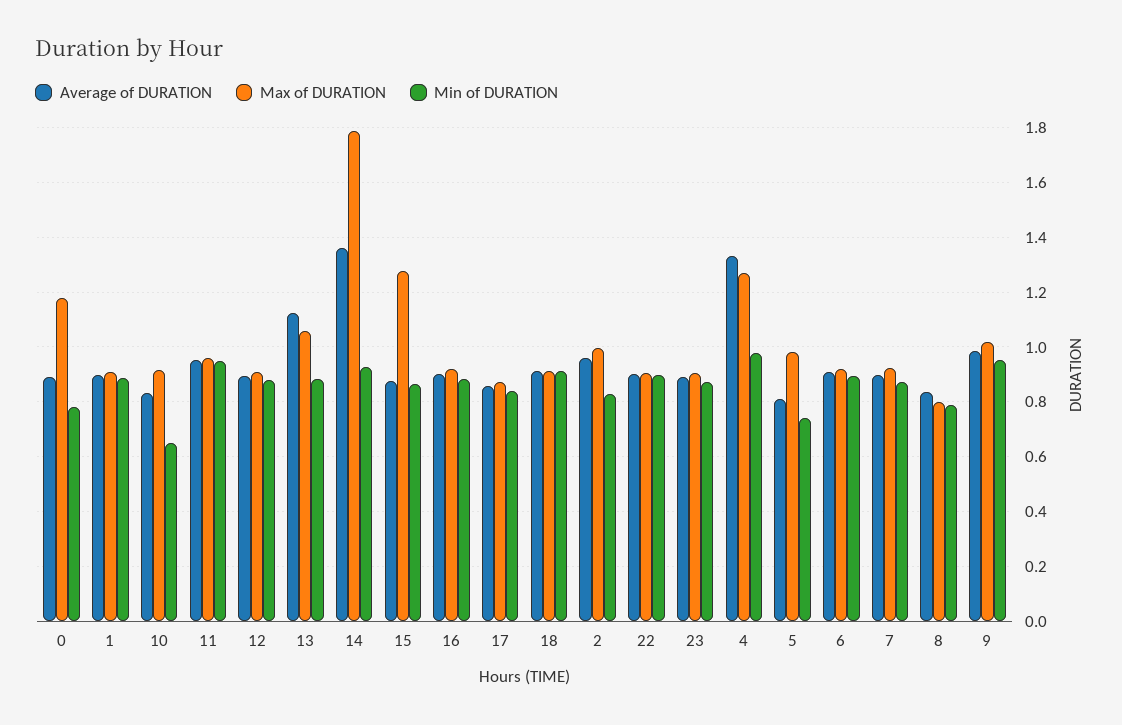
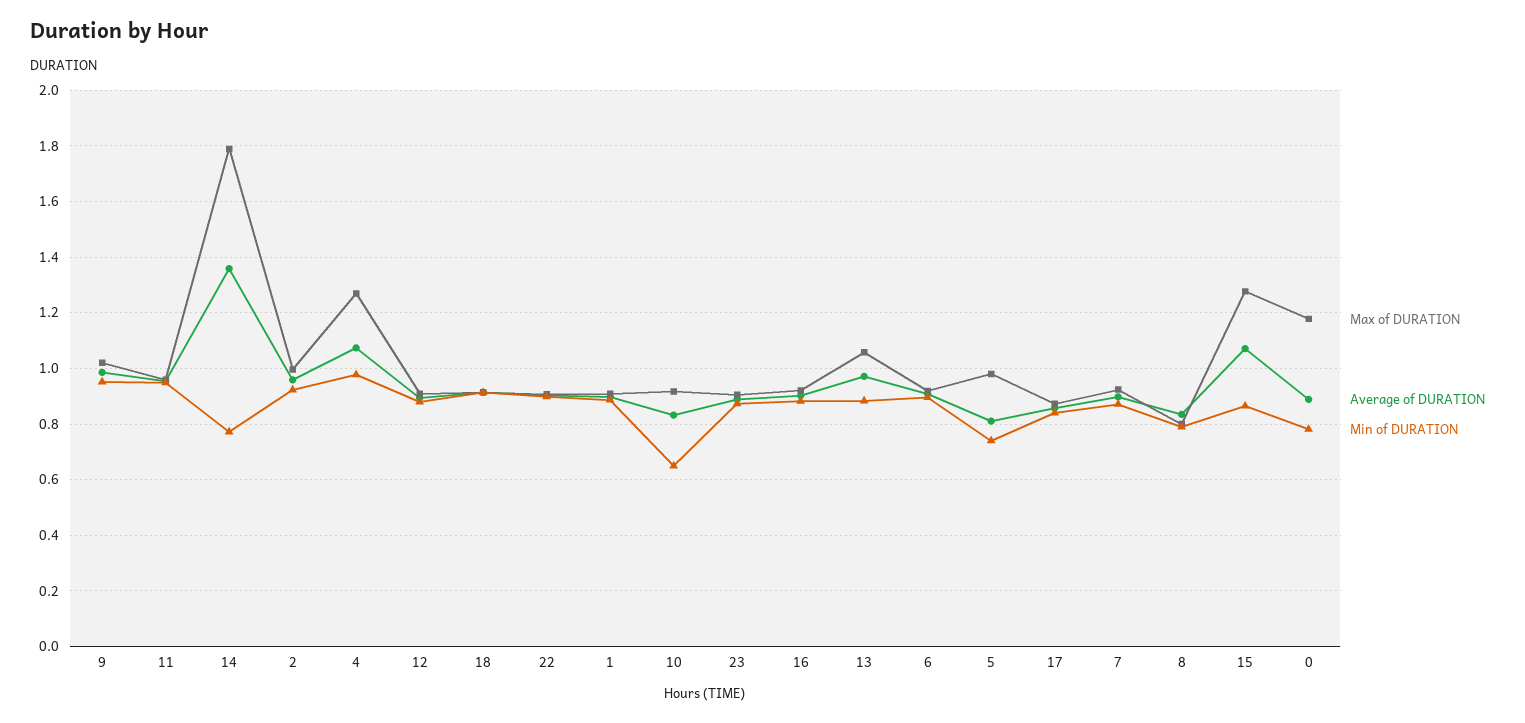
Average of DURATION, 13: 1.125 -> 0.975
Min of DURATION, 14: 0.925 -> 0.775
Average of DURATION, 15: 0.875 -> 1.075
Min of DURATION, 2: 0.825 -> 0.925
Average of DURATION, 4: 1.325 -> 1.075

